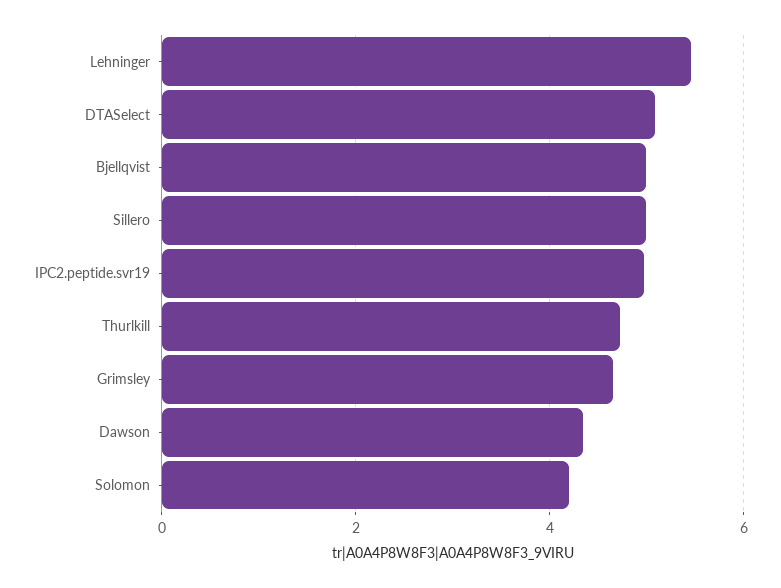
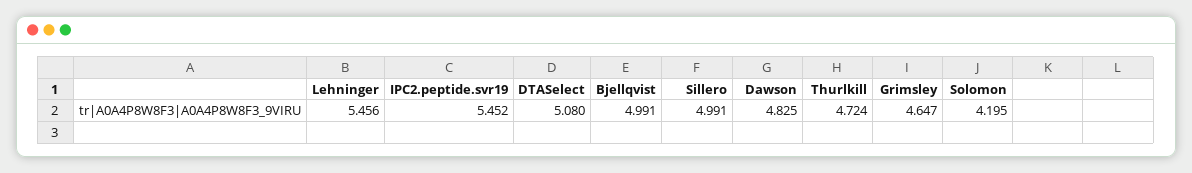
IPC2.peptide.svr19: 5 -> 5.452
Dawson: 4.4 -> 4.825

